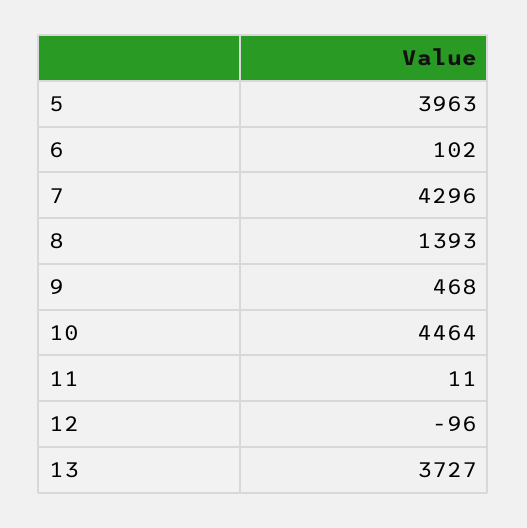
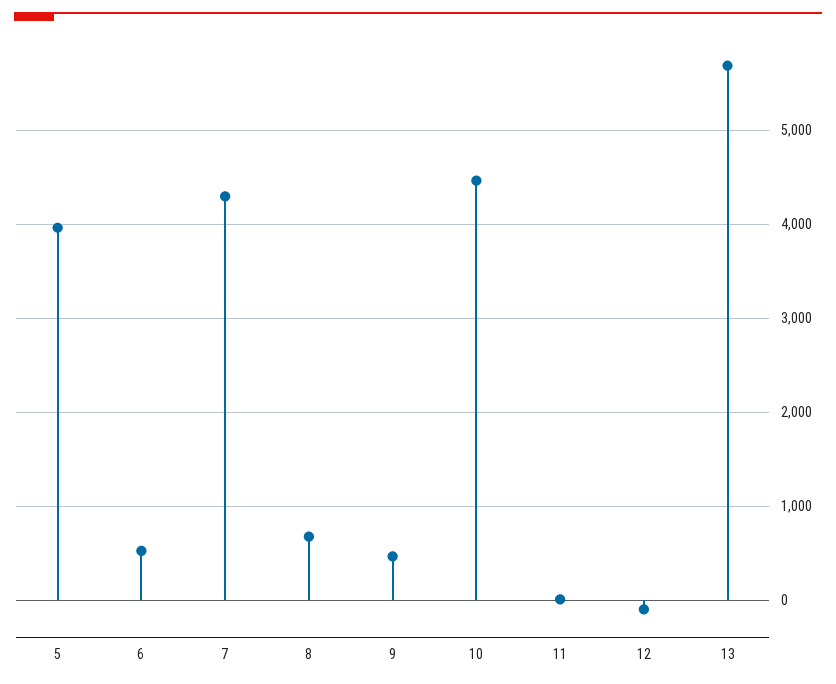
6: 102 -> 500
8: 1393 -> 700
13: 3727 -> 5700

